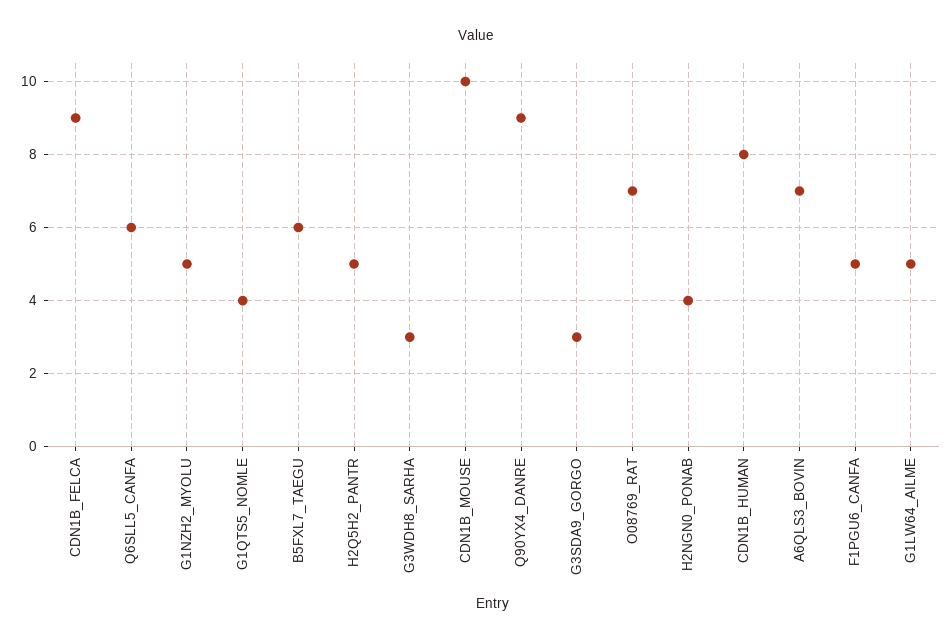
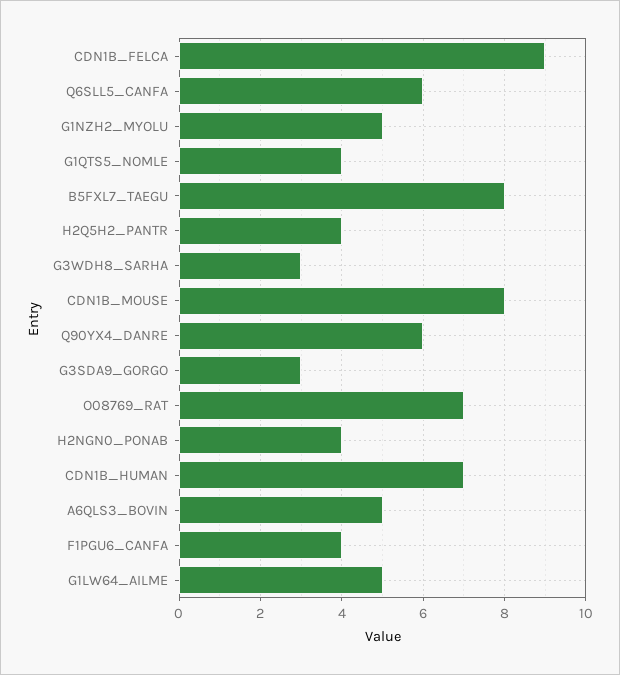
B5FXL7_TAEGU: 6 -> 8
H2Q5H2_PANTR: 5 -> 4
CDN1B_MOUSE: 10 -> 8
Q90YX4_DANRE: 9 -> 6
CDN1B_HUMAN: 8 -> 7
A6QLS3_BOVIN: 7 -> 5
F1PGU6_CANFA: 5 -> 4

